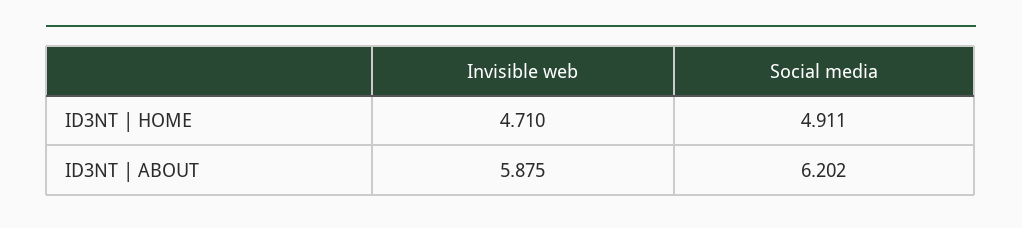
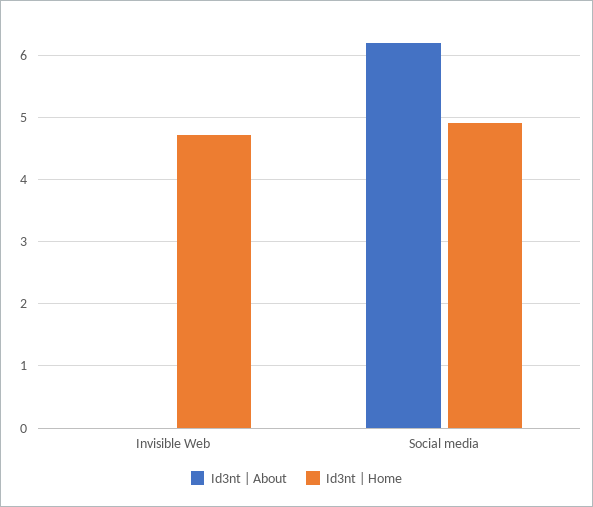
ID3NT | ABOUT, Invisible web: 5.875 -> 0

